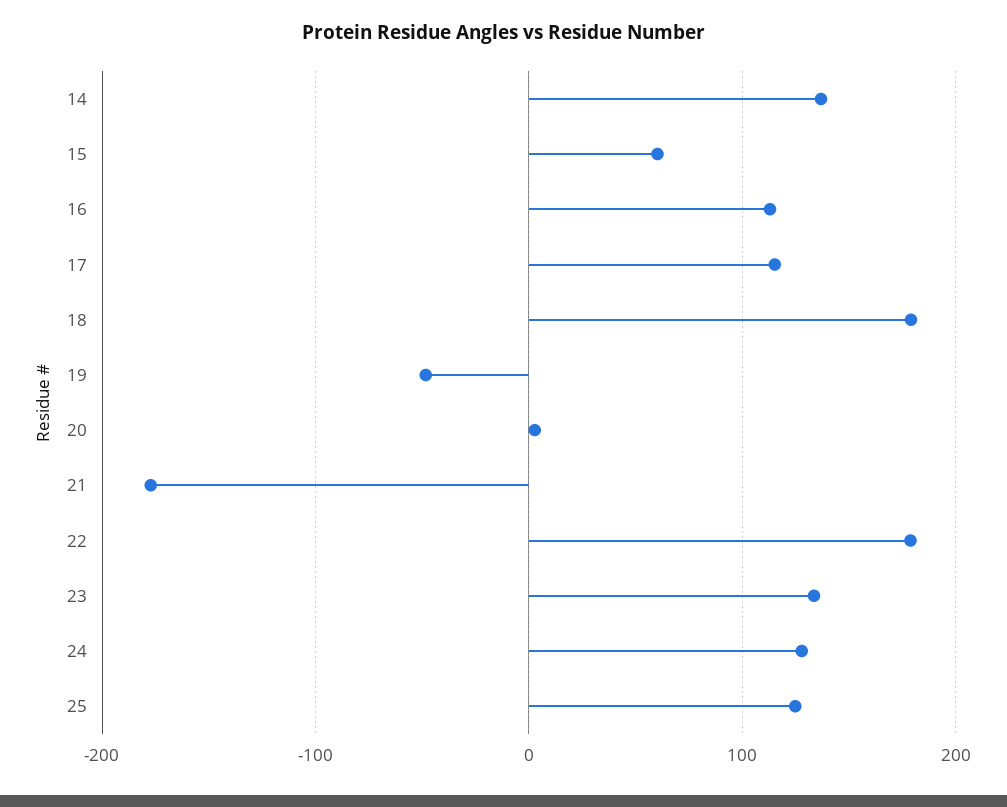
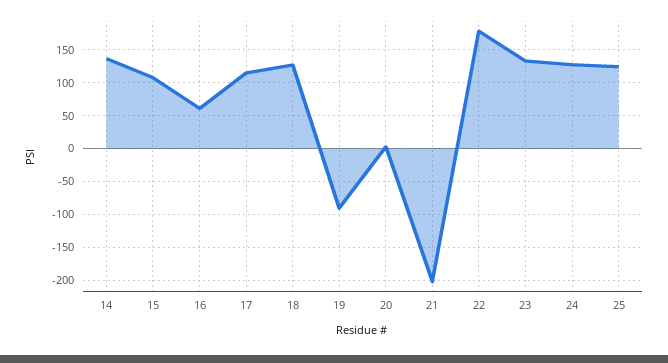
15: 60 -> 110
16: 110 -> 60
18: 180 -> 130
19: -50 -> -90
21: -180 -> -200

